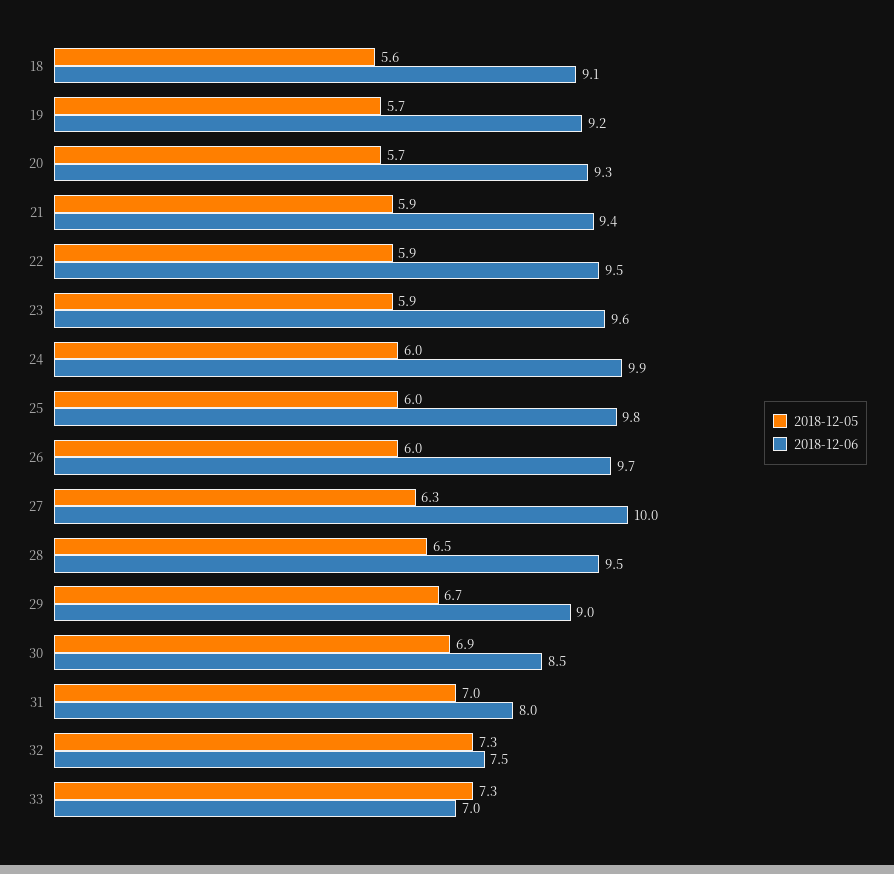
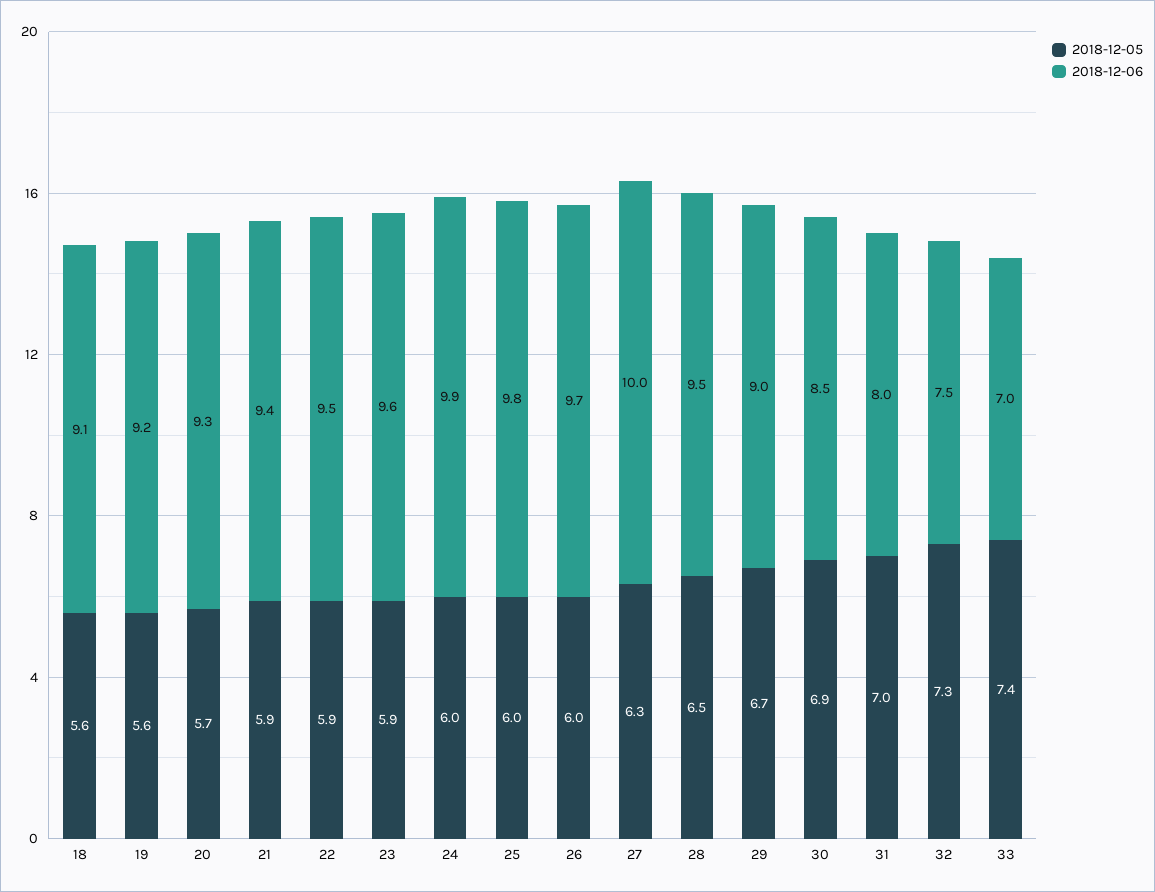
2018-12-05, 19: 5.7 -> 5.6
2018-12-05, 33: 7.3 -> 7.4

